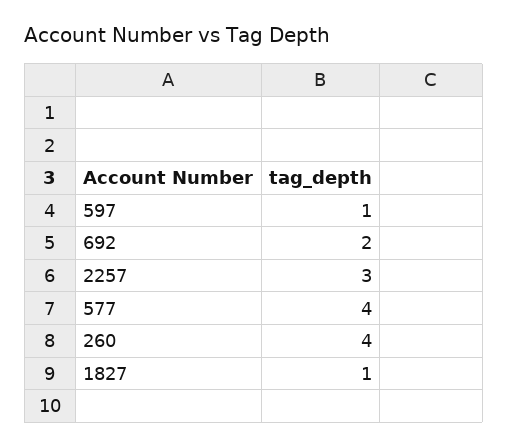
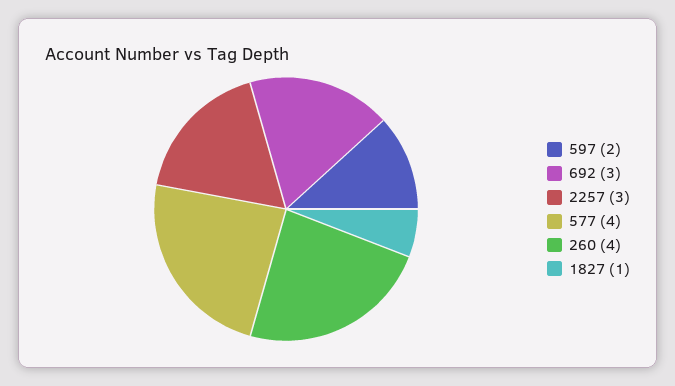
597: 1 -> 2
692: 2 -> 3

